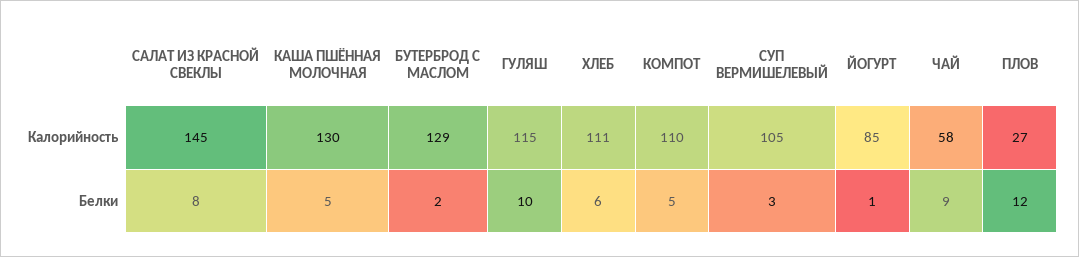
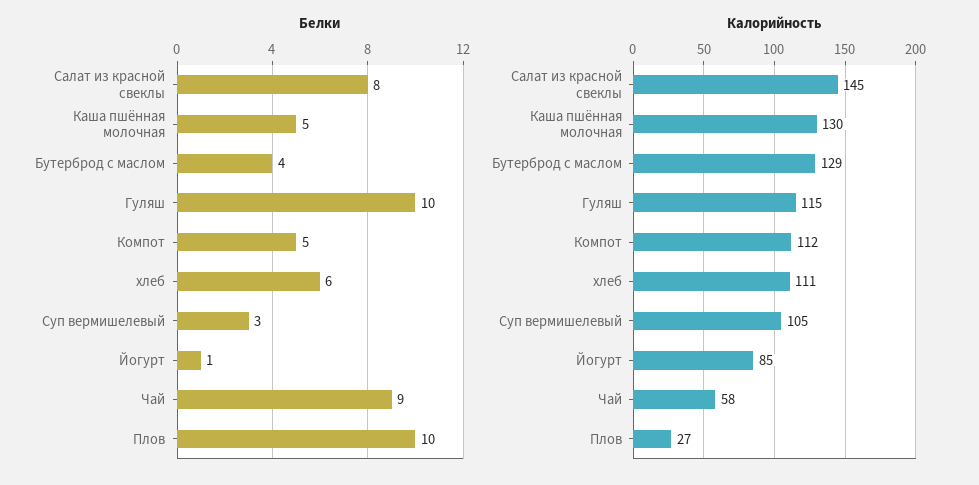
Калорийность, КОМПОТ: 110 -> 112
Белки, БУТЕРБРОД С МАСЛОМ: 2 -> 4
Белки, ПЛОВ: 12 -> 10

